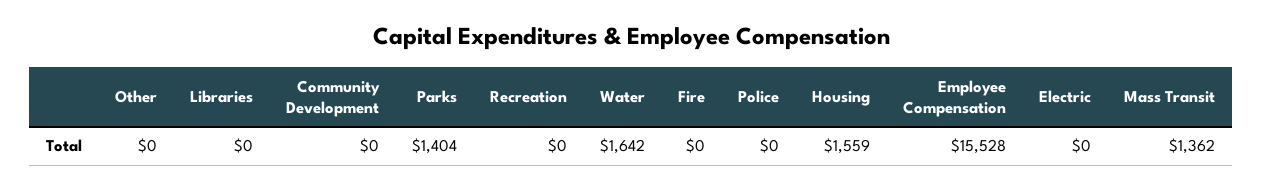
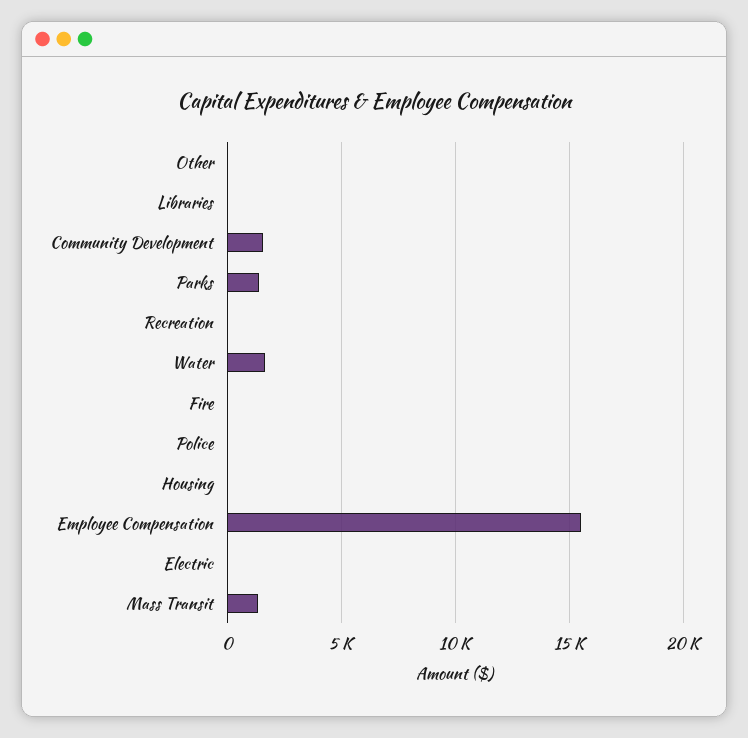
Community Development: 0 -> 1500
Housing: 1559 -> 0

